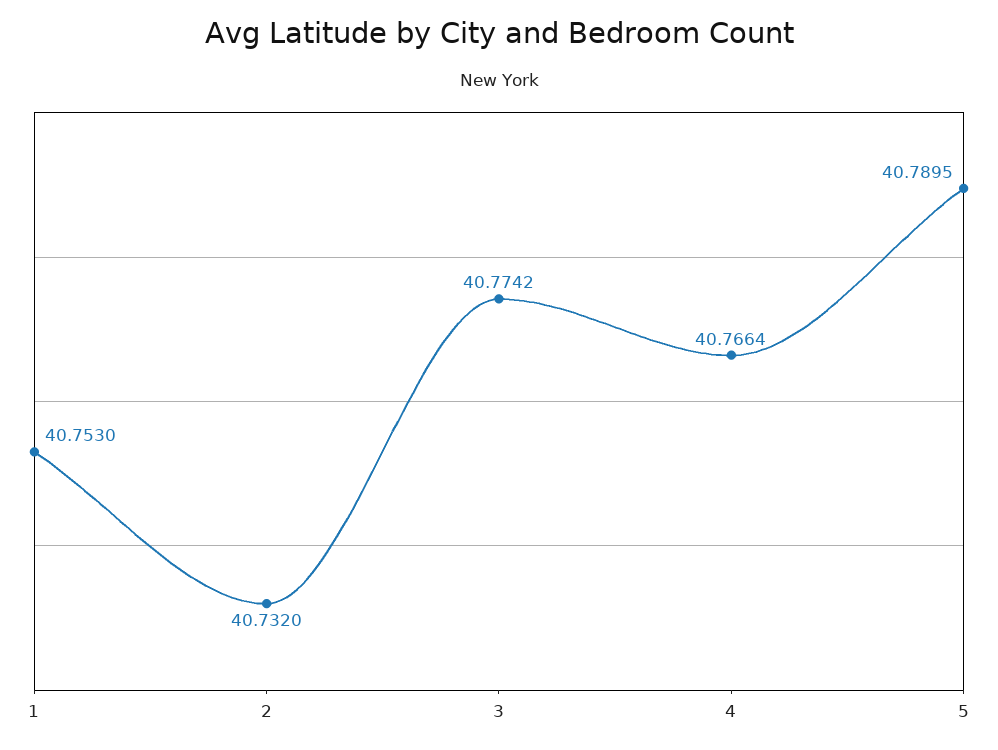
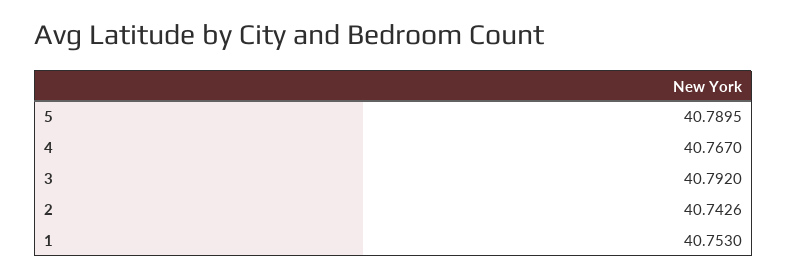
2: 40.732 -> 40.7426
3: 40.7742 -> 40.792
4: 40.7664 -> 40.767

